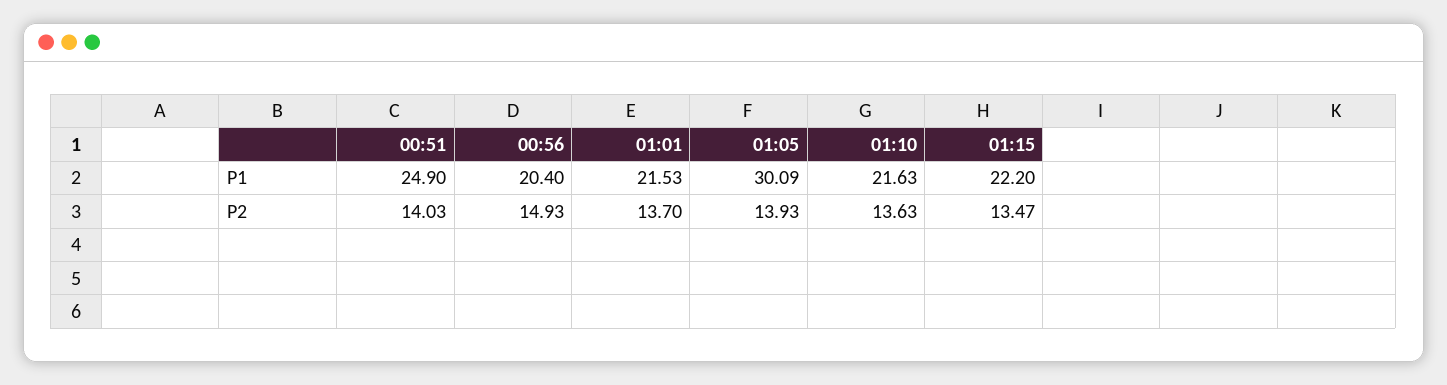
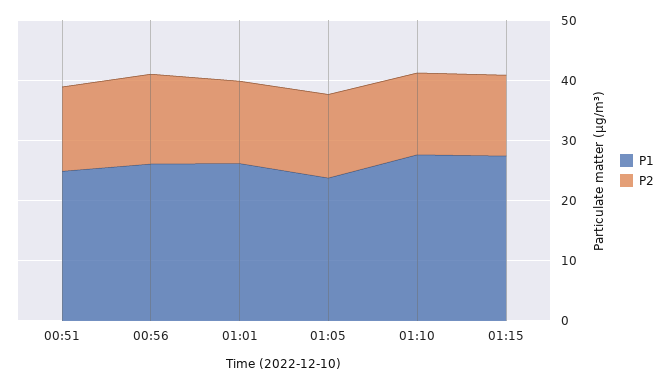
P1, 00:56: 20.4 -> 26
P1, 01:01: 21.53 -> 26
P1, 01:05: 30.09 -> 24
P1, 01:10: 21.63 -> 28
P1, 01:15: 22.2 -> 28

